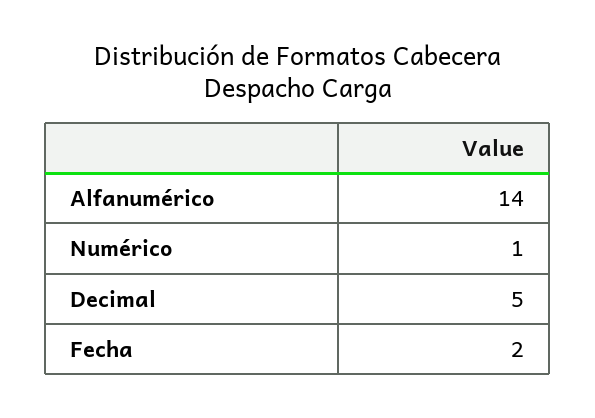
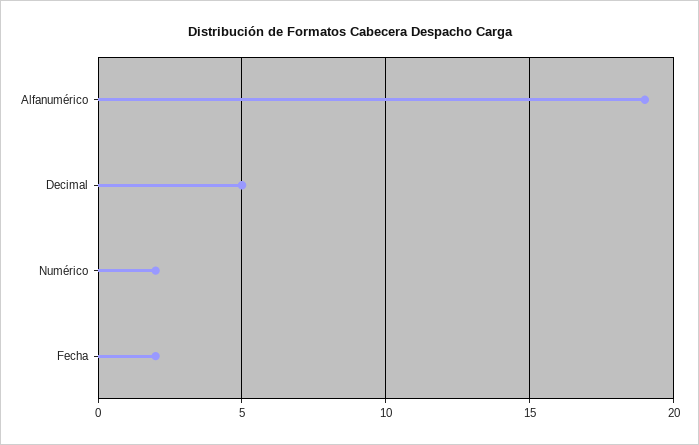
Alfanumérico: 14 -> 19
Numérico: 1 -> 2

